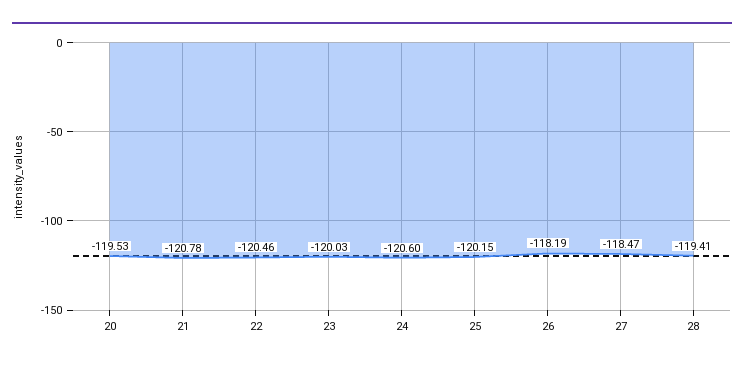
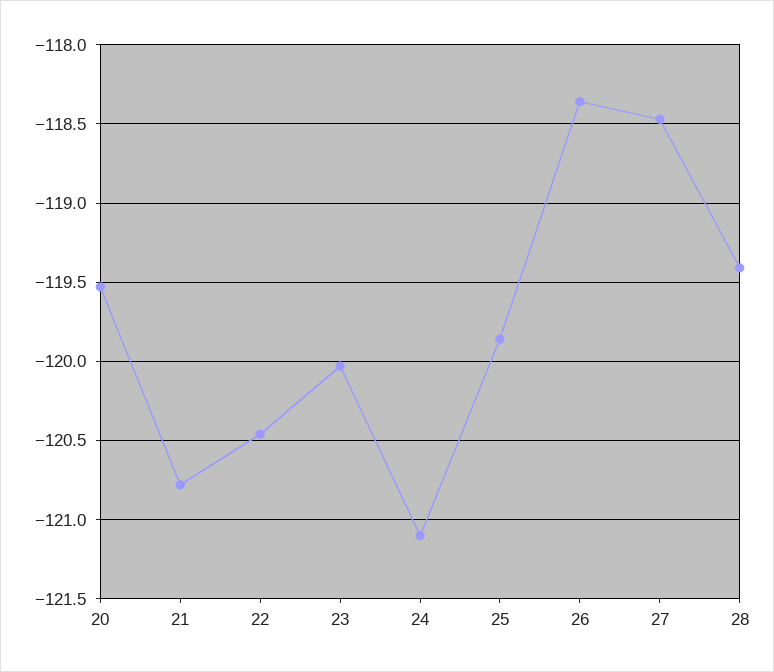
24: -120.6 -> -121.1
25: -120.15 -> -119.85
26: -118.19 -> -118.35

